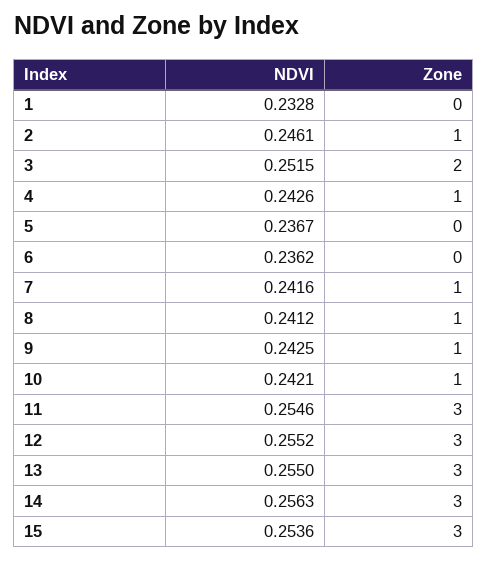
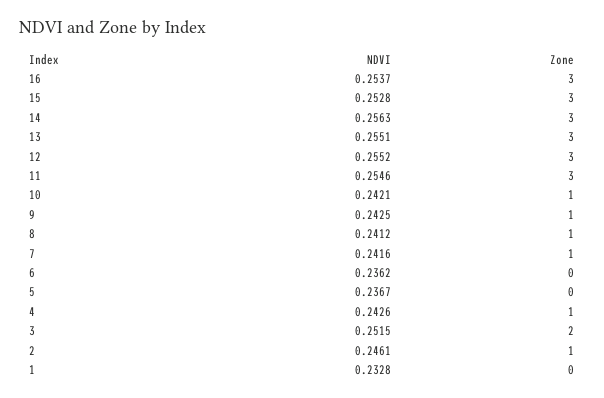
NDVI, 13: 0.255 -> 0.2551
NDVI, 15: 0.2536 -> 0.2528
NDVI, 16: none -> 0.2537
Zone, 16: none -> 3

